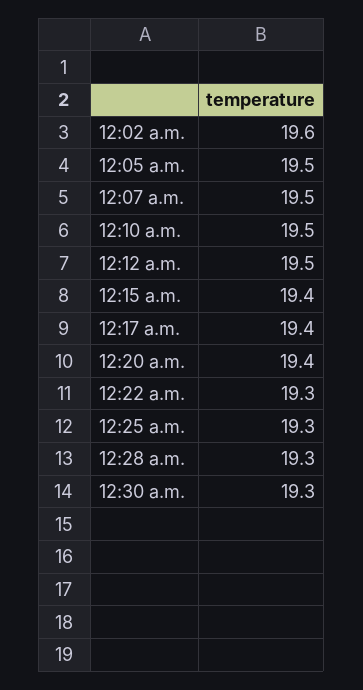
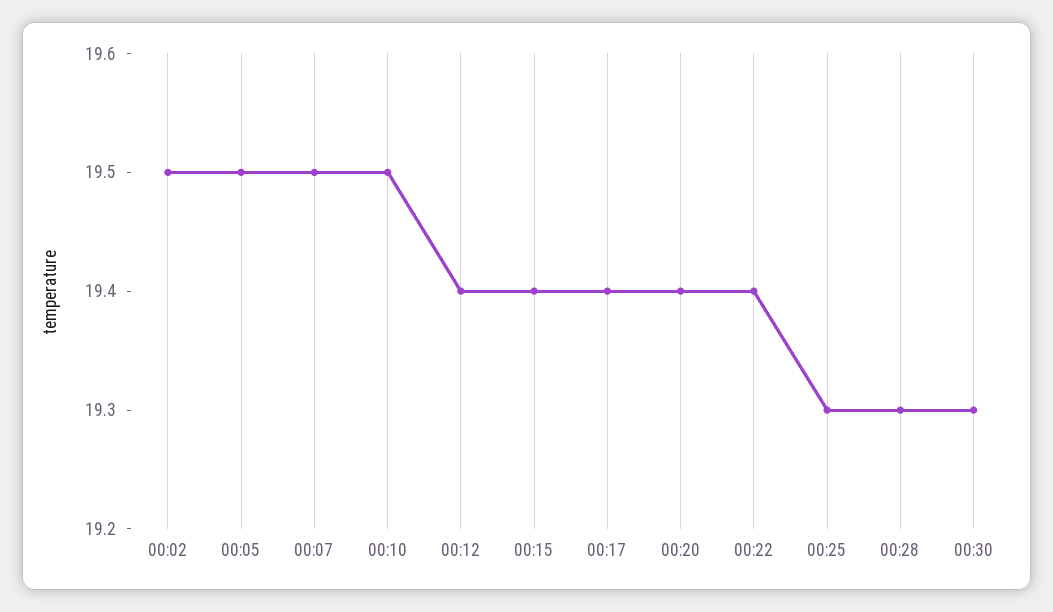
12:02 a.m.: 19.6 -> 19.5
12:12 a.m.: 19.5 -> 19.4
12:22 a.m.: 19.3 -> 19.4

